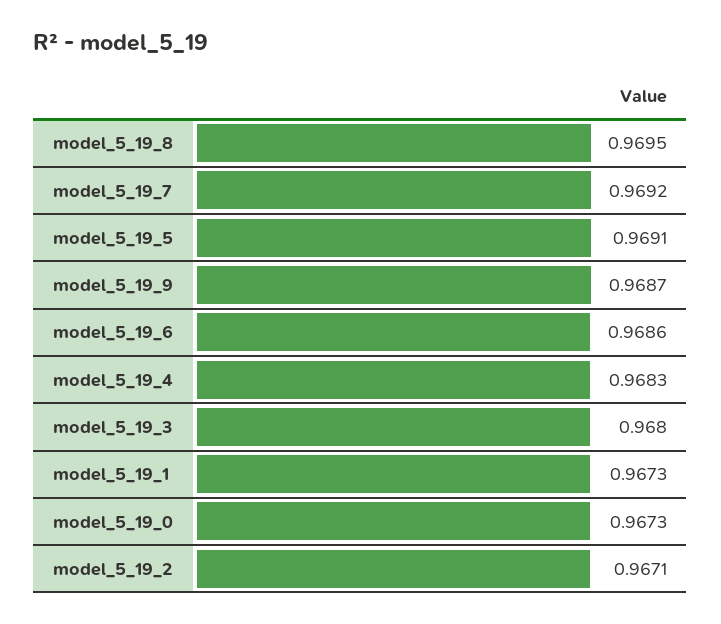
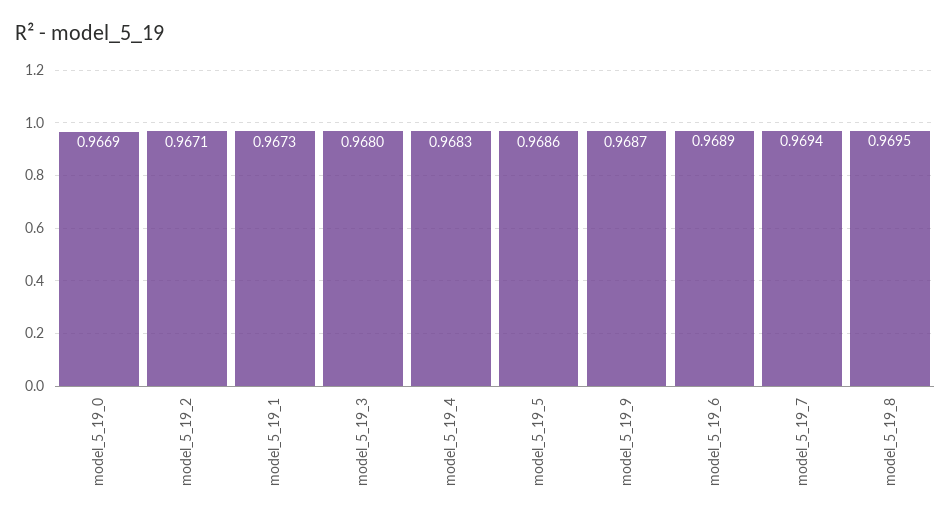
model_5_19_7: 0.9692 -> 0.9694
model_5_19_5: 0.9691 -> 0.9686
model_5_19_6: 0.9686 -> 0.9689
model_5_19_0: 0.9673 -> 0.9669

